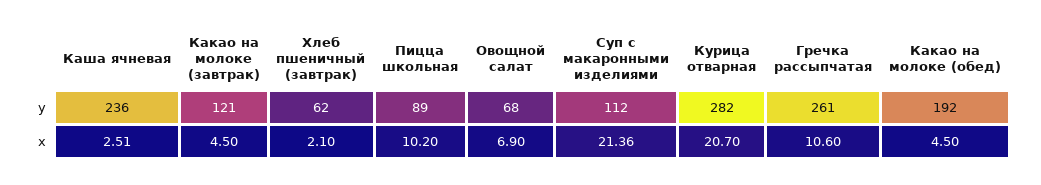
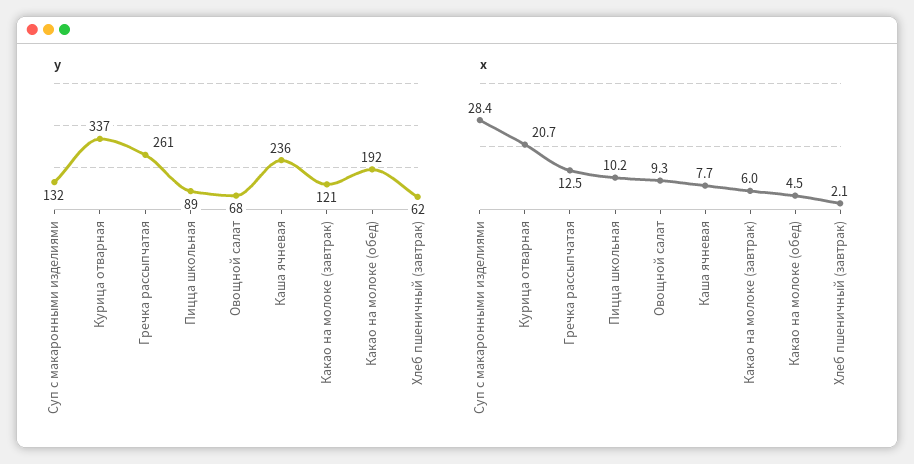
y, Суп с макаронными изделиями: 112 -> 132
y, Курица отварная: 282 -> 337
x, Каша ячневая: 2.51 -> 7.7
x, Какао на молоке (завтрак): 4.5 -> 6
x, Овощной салат: 6.9 -> 9.3
x, Суп с макаронными изделиями: 21.36 -> 28.4
x, Гречка рассыпчатая: 10.6 -> 12.5

